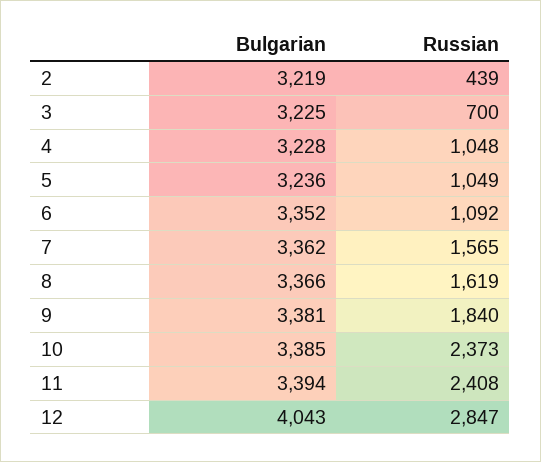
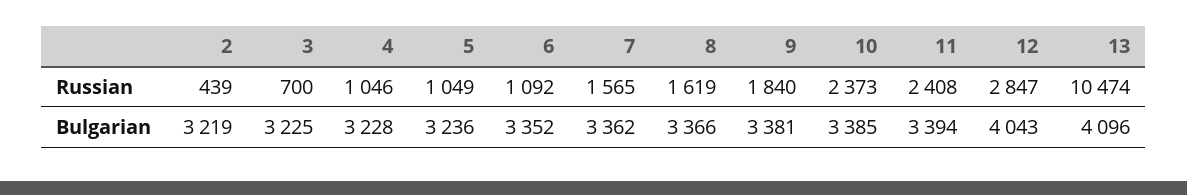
Russian, 4: 1048 -> 1046
Russian, 13: none -> 10474
Bulgarian, 13: none -> 4096

